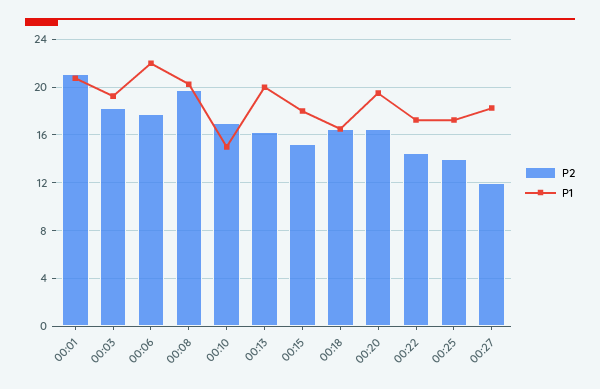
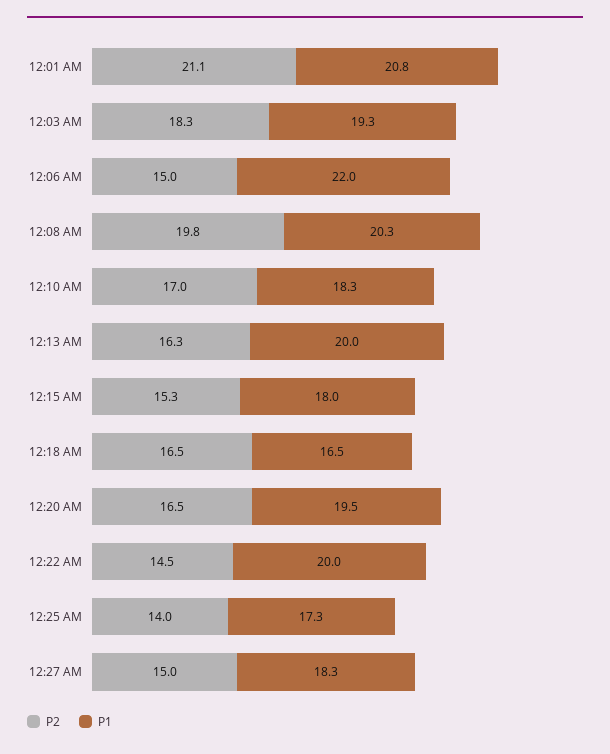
P2, 00:06: 18 -> 15
P1, 00:10: 15 -> 18.3
P1, 00:22: 17 -> 20
P2, 00:27: 12 -> 15

